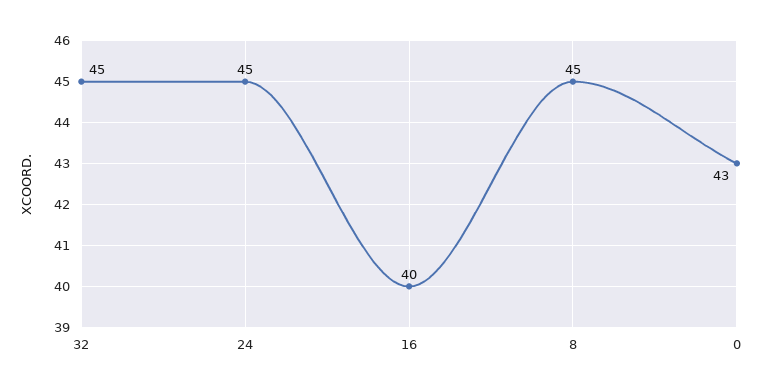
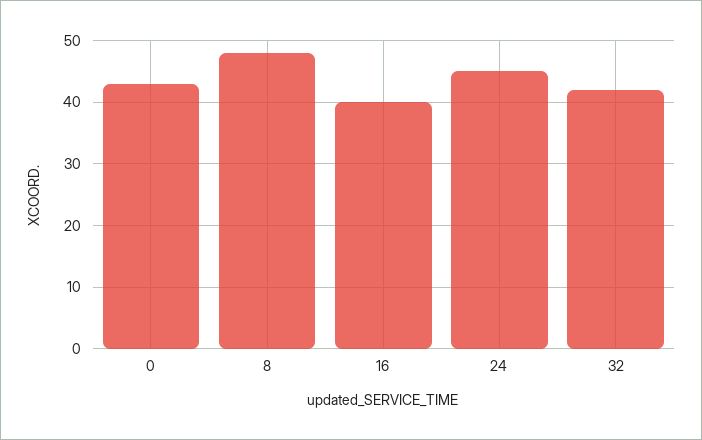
32: 45 -> 42
8: 45 -> 48

